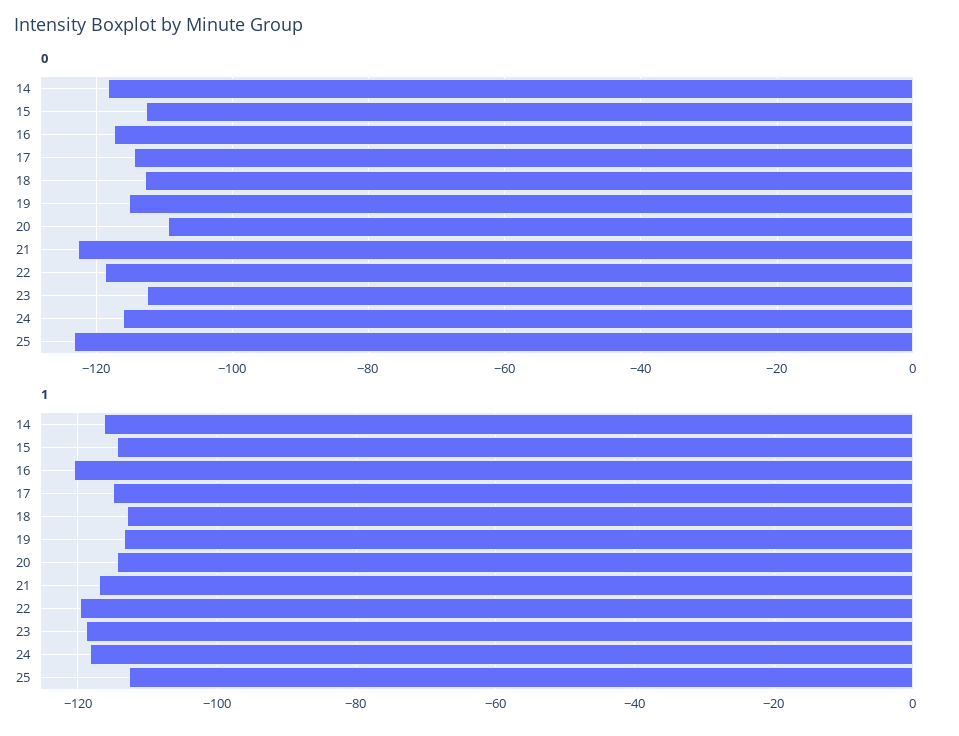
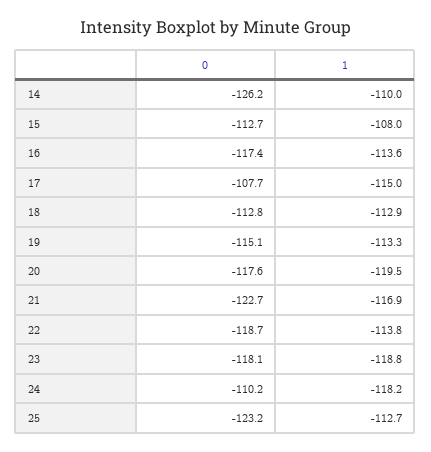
0, 14: -118 -> -126.2
0, 17: -114 -> -107.7
0, 20: -110 -> -117.6
0, 23: -112 -> -118.1
0, 24: -116 -> -110.2
1, 14: -116 -> -110
1, 15: -114 -> -108
1, 16: -120 -> -113.6
1, 20: -114 -> -119.5
1, 22: -120 -> -113.8

